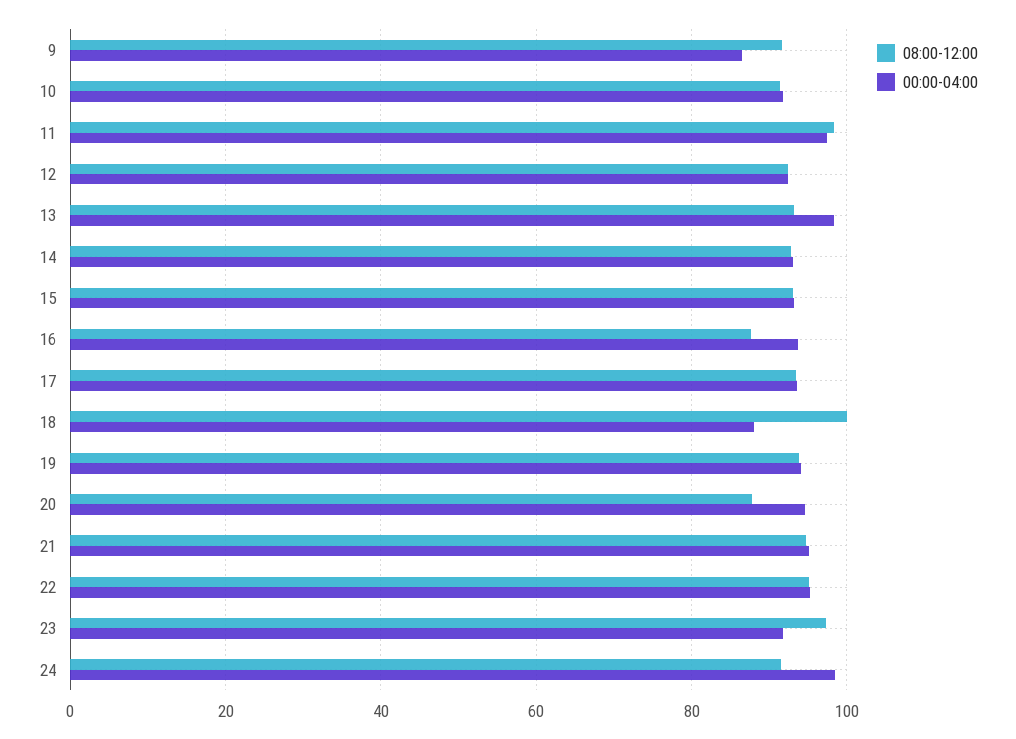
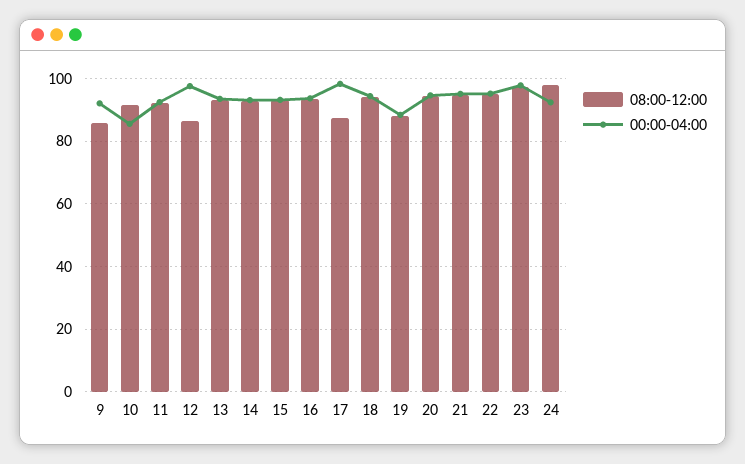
08:00-12:00, 9: 92 -> 86
00:00-04:00, 9: 86 -> 92
00:00-04:00, 10: 92 -> 86
08:00-12:00, 11: 98 -> 92
00:00-04:00, 11: 98 -> 92
08:00-12:00, 12: 92 -> 86
00:00-04:00, 12: 92 -> 98
00:00-04:00, 13: 98 -> 94
08:00-12:00, 16: 88 -> 94
08:00-12:00, 17: 94 -> 88
00:00-04:00, 17: 94 -> 98
08:00-12:00, 18: 100 -> 94
00:00-04:00, 18: 88 -> 94
08:00-12:00, 19: 94 -> 88
00:00-04:00, 19: 94 -> 88
08:00-12:00, 20: 88 -> 94
00:00-04:00, 23: 92 -> 98
08:00-12:00, 24: 92 -> 98
00:00-04:00, 24: 98 -> 92

